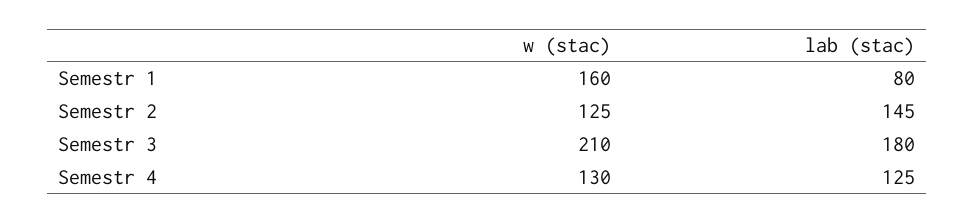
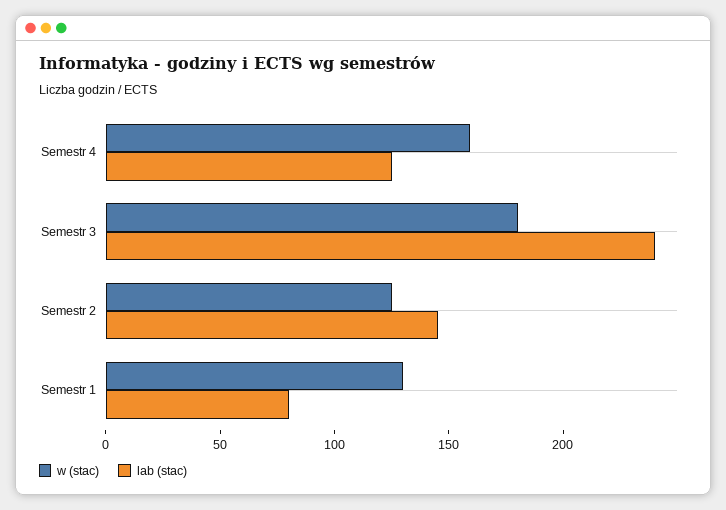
w (stac), Semestr 1: 160 -> 130
w (stac), Semestr 3: 210 -> 180
lab (stac), Semestr 3: 180 -> 240
w (stac), Semestr 4: 130 -> 160

